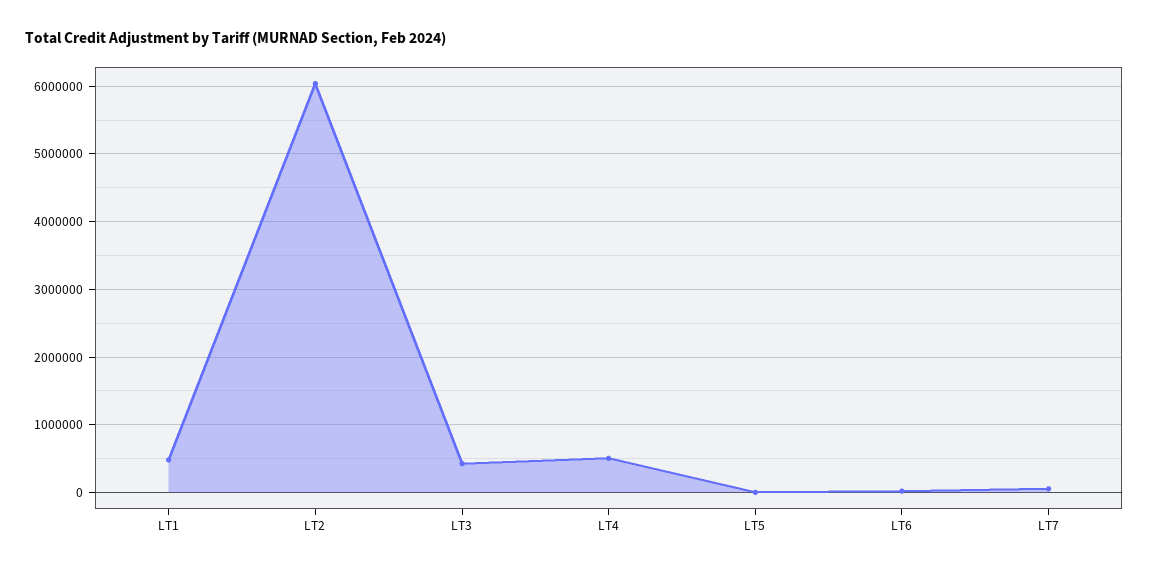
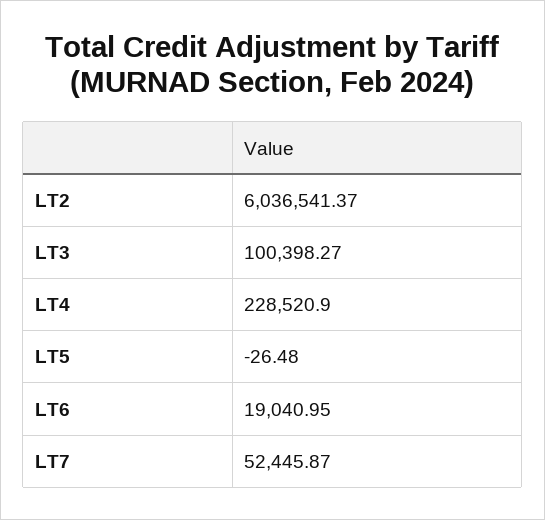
LT1: 500000 -> none
LT3: 400000 -> 100398.27
LT4: 500000 -> 228520.9

